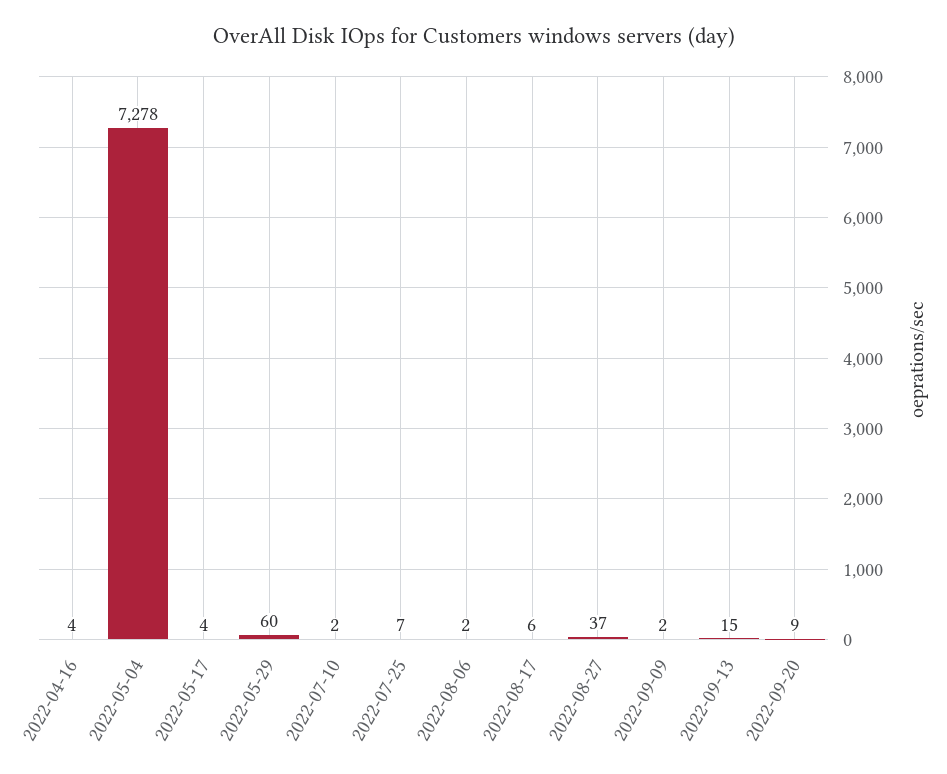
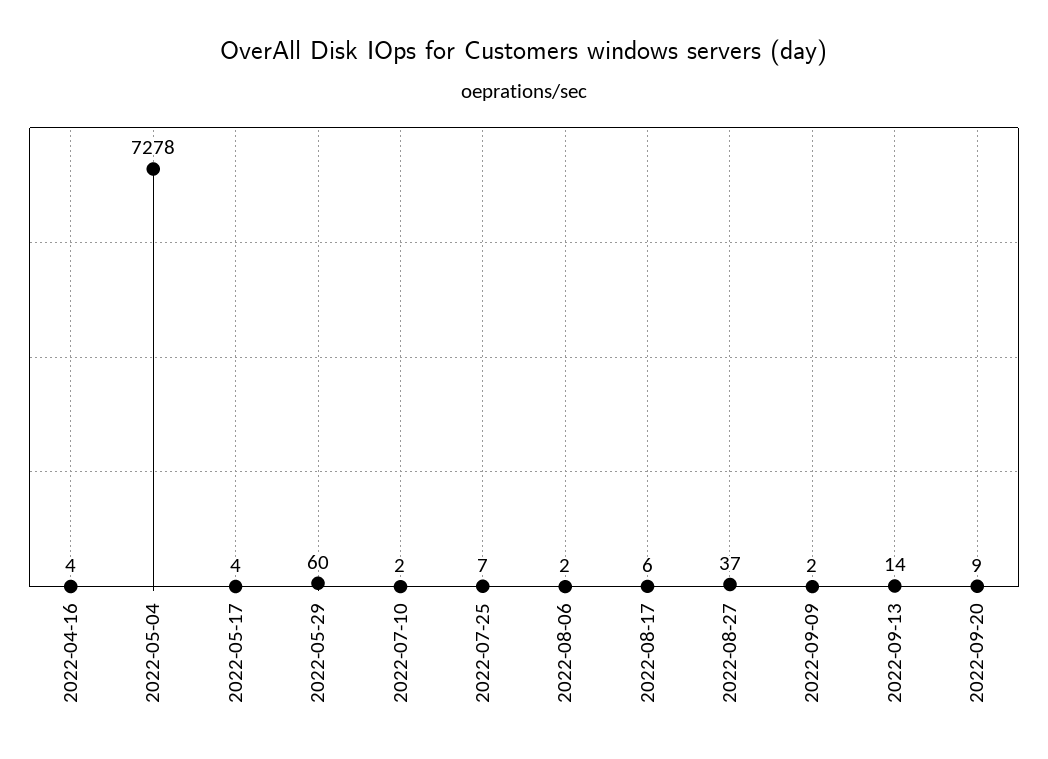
2022-09-13: 15 -> 14

